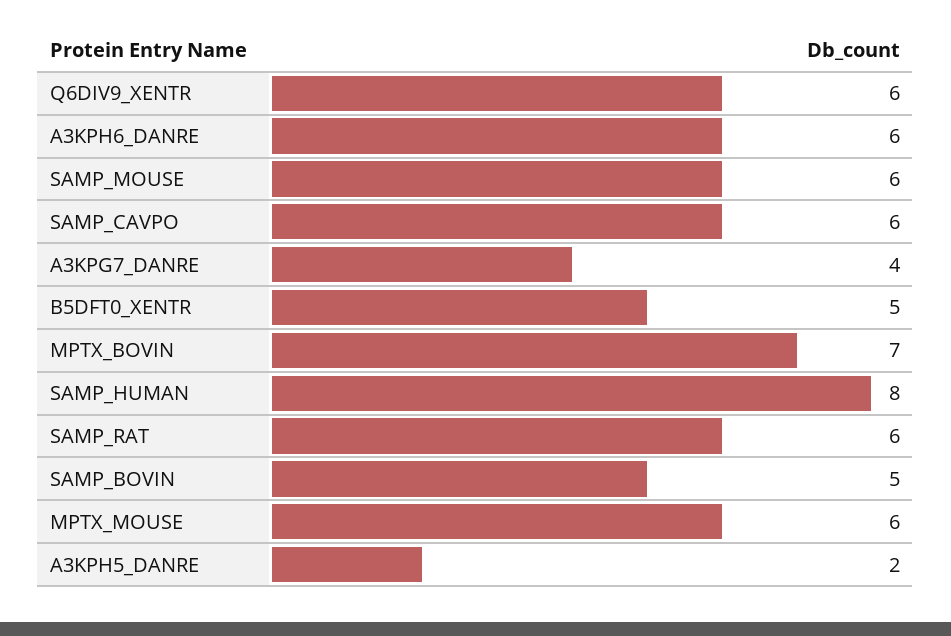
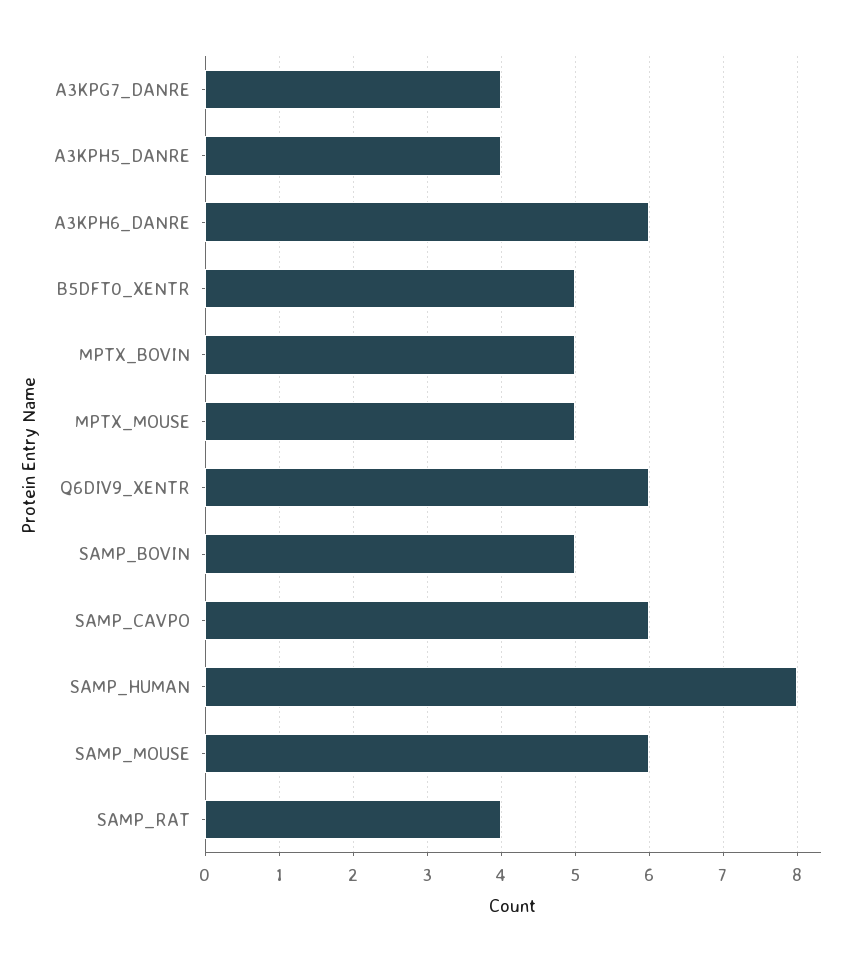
MPTX_BOVIN: 7 -> 5
SAMP_RAT: 6 -> 4
MPTX_MOUSE: 6 -> 5
A3KPH5_DANRE: 2 -> 4

